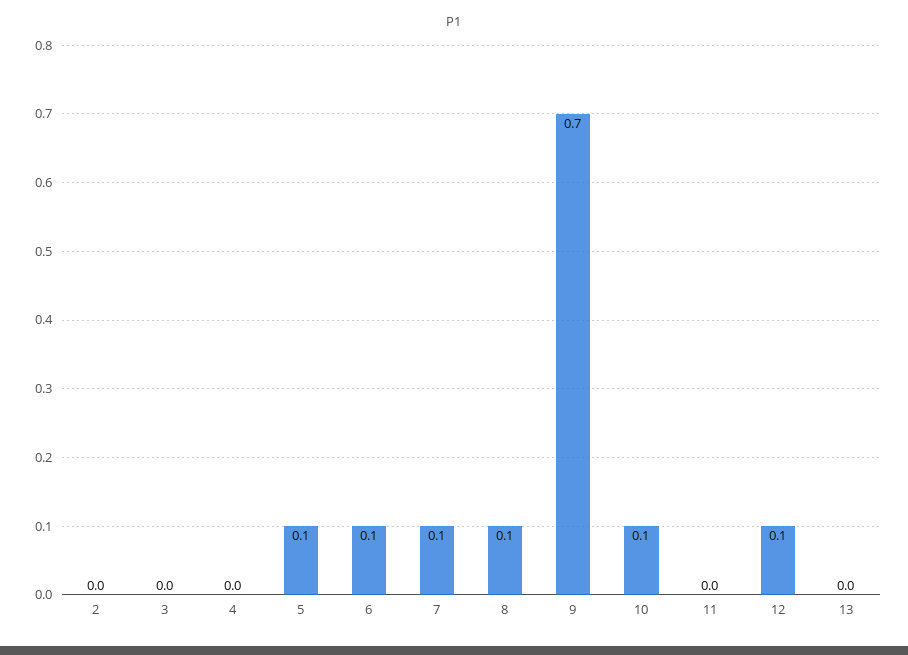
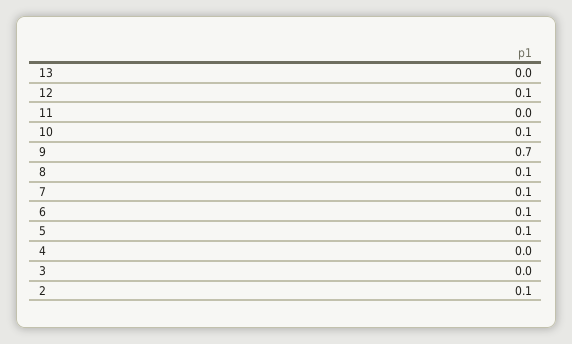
2: 0 -> 0.1

